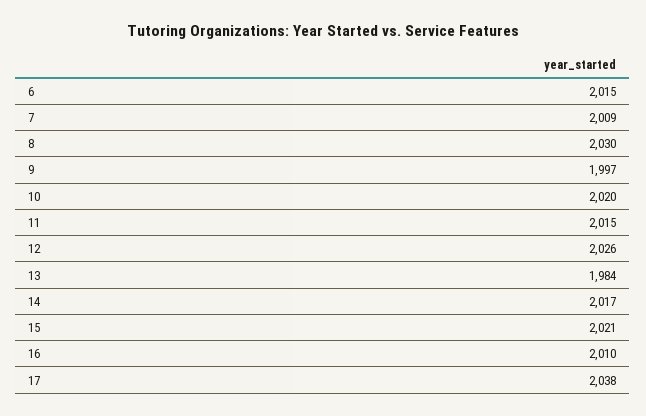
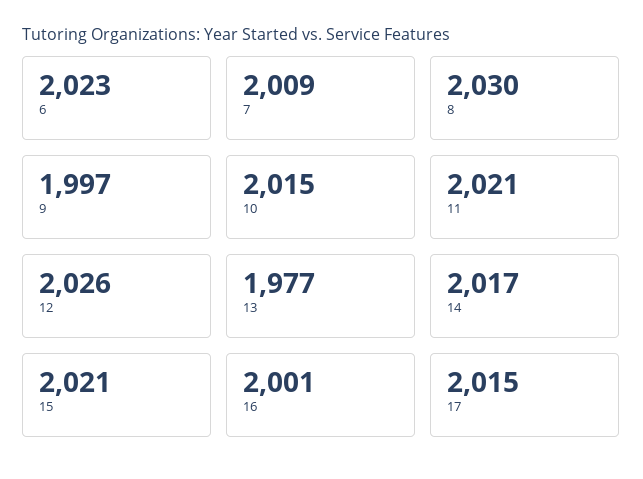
6: 2015 -> 2023
10: 2020 -> 2015
11: 2015 -> 2021
13: 1984 -> 1977
16: 2010 -> 2001
17: 2038 -> 2015

